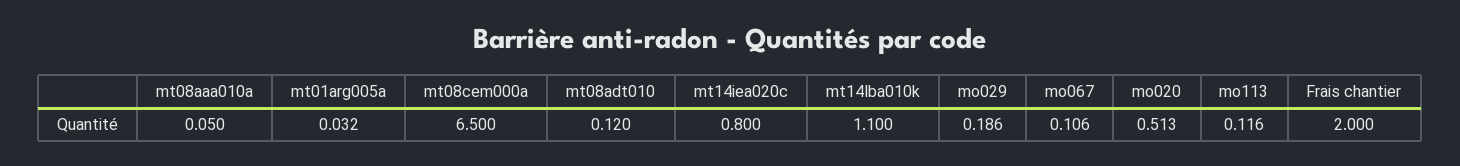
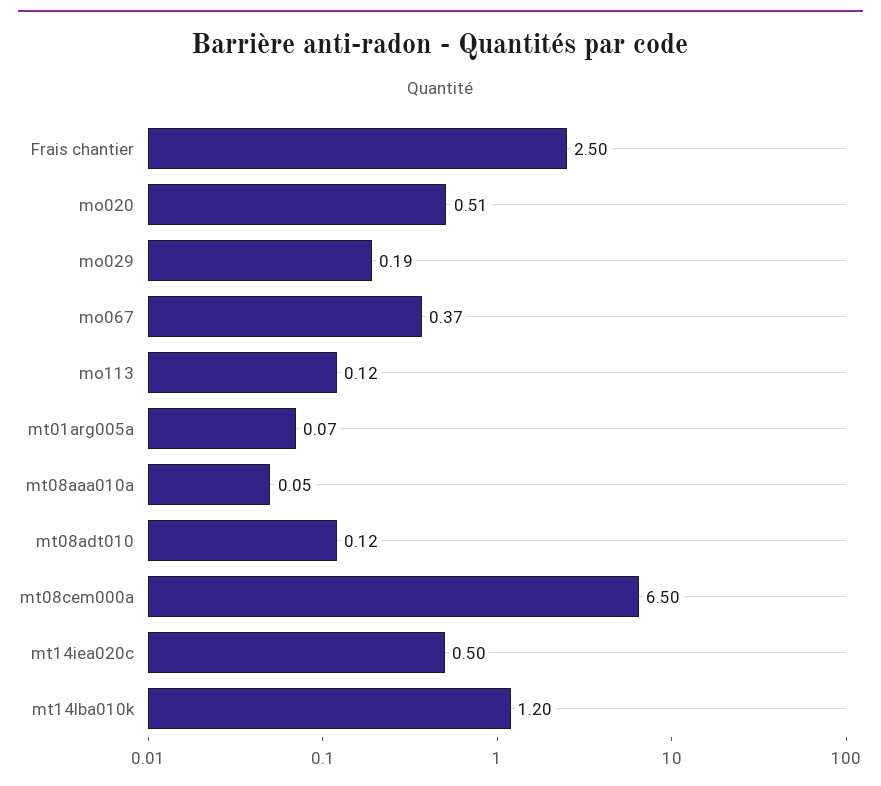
mt01arg005a: 0.032 -> 0.07
mt14iea020c: 0.8 -> 0.5
mt14lba010k: 1.1 -> 1.2
mo067: 0.106 -> 0.37
Frais chantier: 2 -> 2.5

